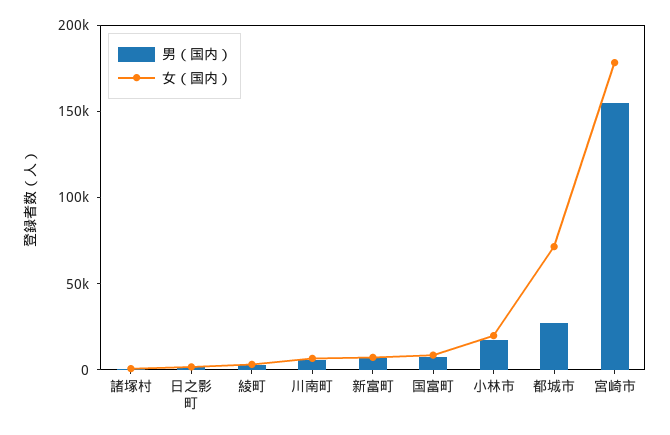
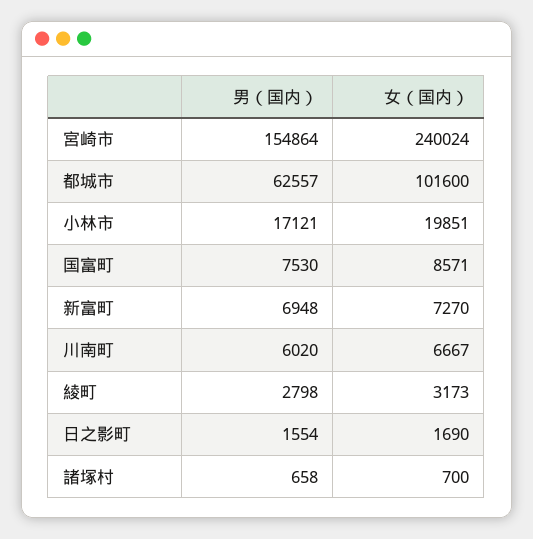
男（国内）, 都城市: 30000 -> 62557
女（国内）, 都城市: 70000 -> 101600
女（国内）, 宮崎市: 180000 -> 240024

